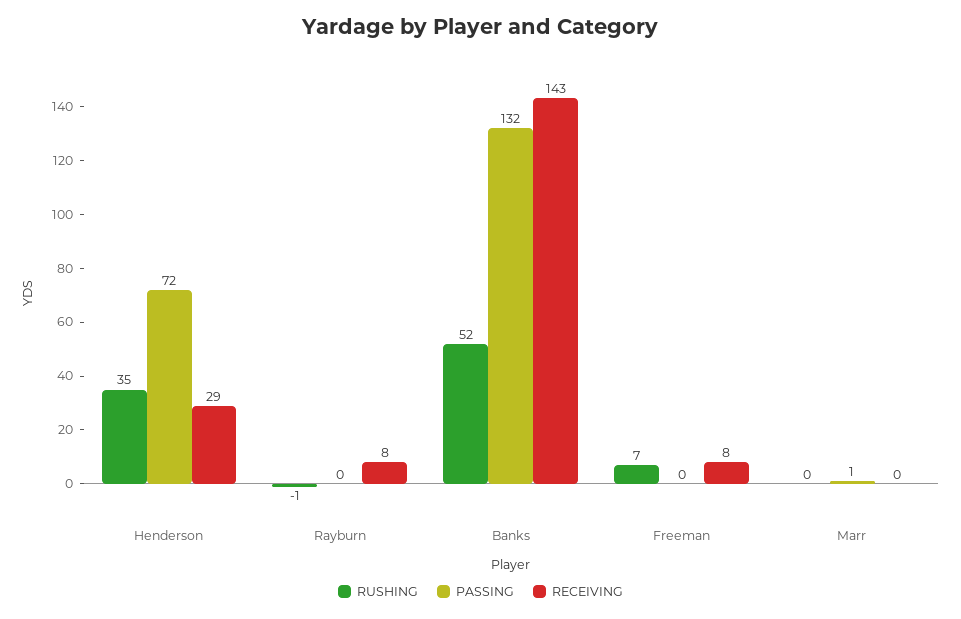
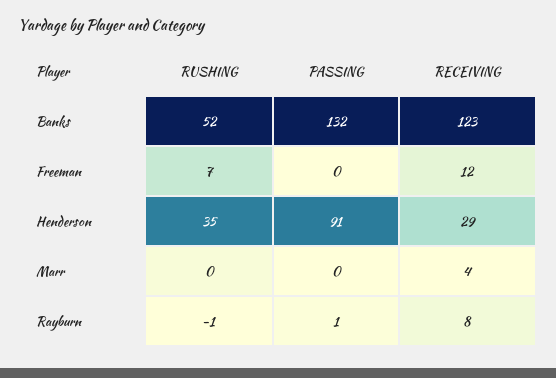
PASSING, Henderson: 72 -> 91
PASSING, Rayburn: 0 -> 1
RECEIVING, Banks: 143 -> 123
RECEIVING, Freeman: 8 -> 12
PASSING, Marr: 1 -> 0
RECEIVING, Marr: 0 -> 4

